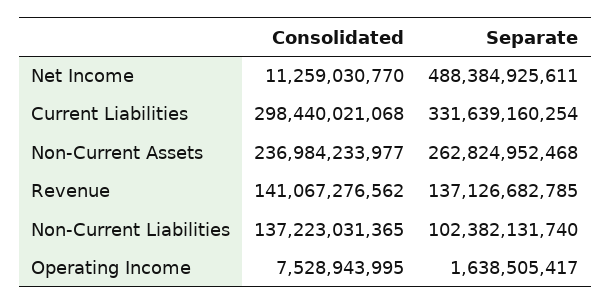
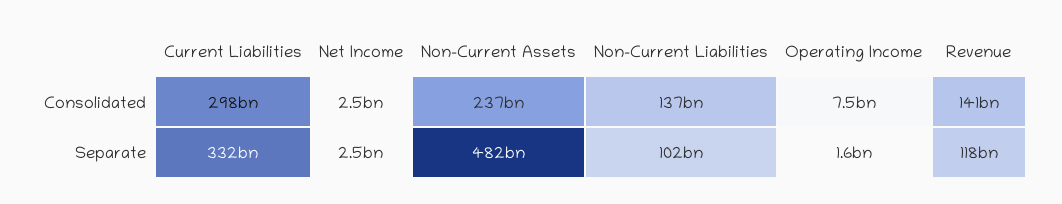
Consolidated, Net Income: 11259030770 -> 2500000000
Separate, Net Income: 488384925611 -> 2500000000
Separate, Non-Current Assets: 262824952468 -> 482000000000
Separate, Revenue: 137126682785 -> 118000000000

